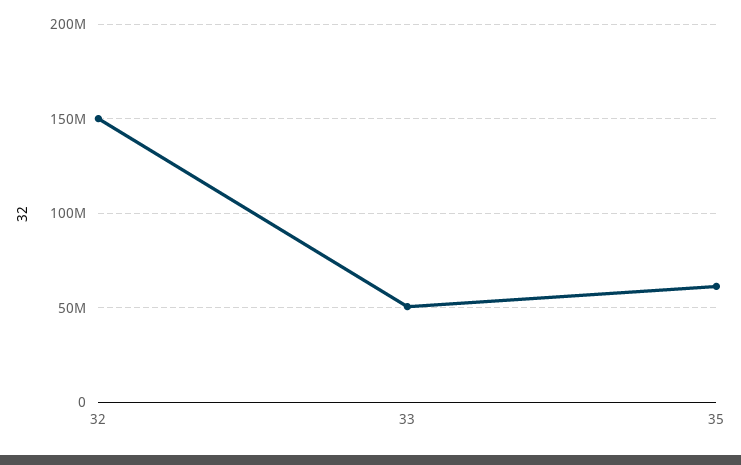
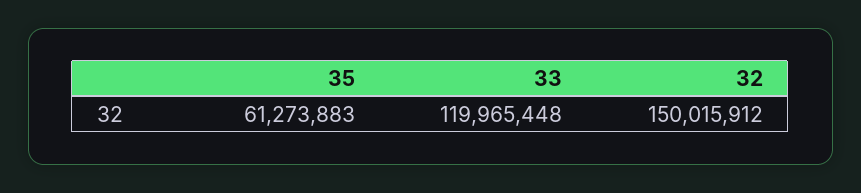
33: 50000000 -> 119965448

